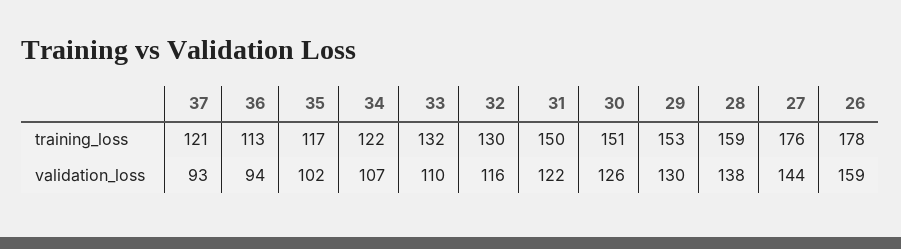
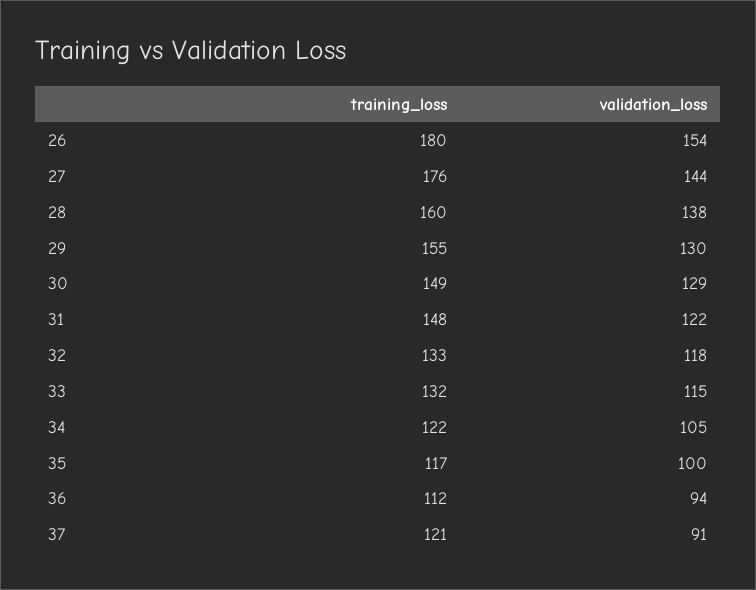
36, training_loss: 113 -> 112
32, training_loss: 130 -> 133
31, training_loss: 150 -> 148
30, training_loss: 151 -> 149
29, training_loss: 153 -> 155
28, training_loss: 159 -> 160
26, training_loss: 178 -> 180
37, validation_loss: 93 -> 91
35, validation_loss: 102 -> 100
34, validation_loss: 107 -> 105
33, validation_loss: 110 -> 115
32, validation_loss: 116 -> 118
30, validation_loss: 126 -> 129
26, validation_loss: 159 -> 154

